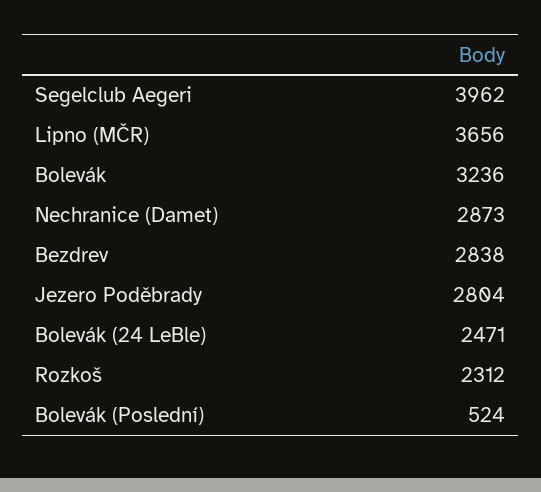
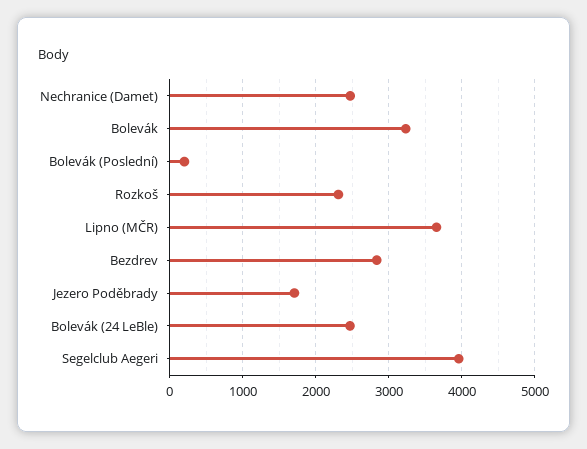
Nechranice (Damet): 2873 -> 2500
Jezero Poděbrady: 2804 -> 1700
Bolevák (Poslední): 524 -> 200

